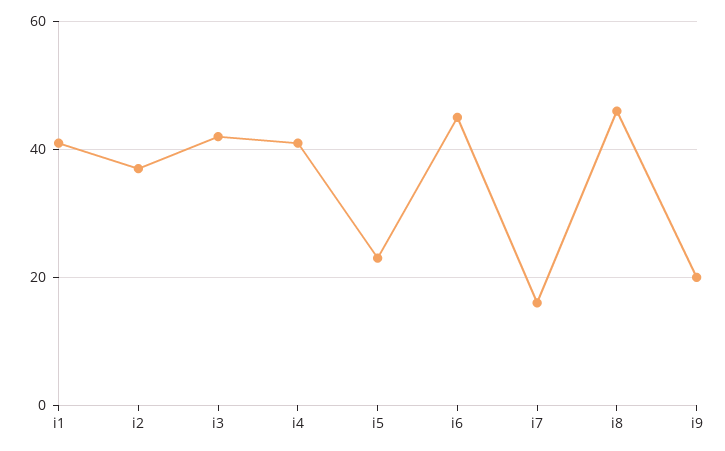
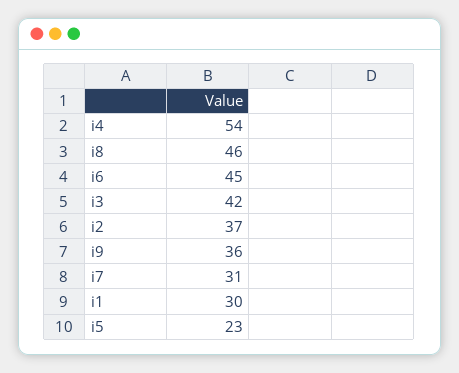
i1: 40 -> 30
i4: 40 -> 54
i7: 15 -> 31
i9: 20 -> 36

